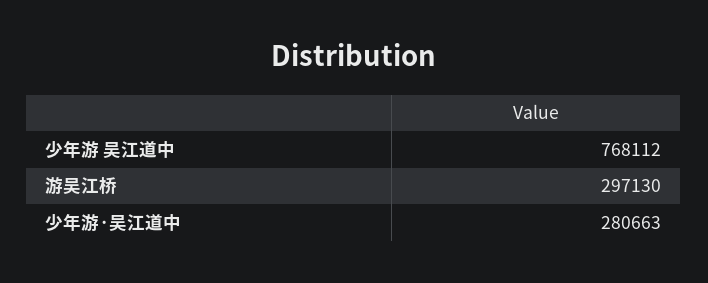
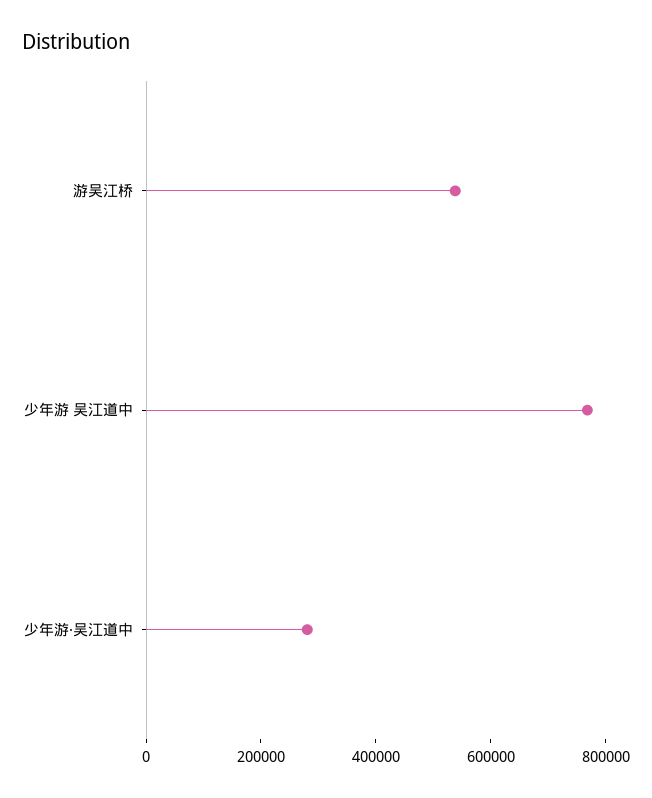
游吴江桥: 297130 -> 550000

